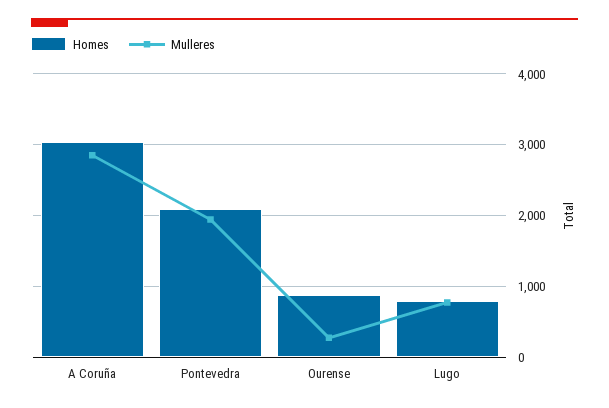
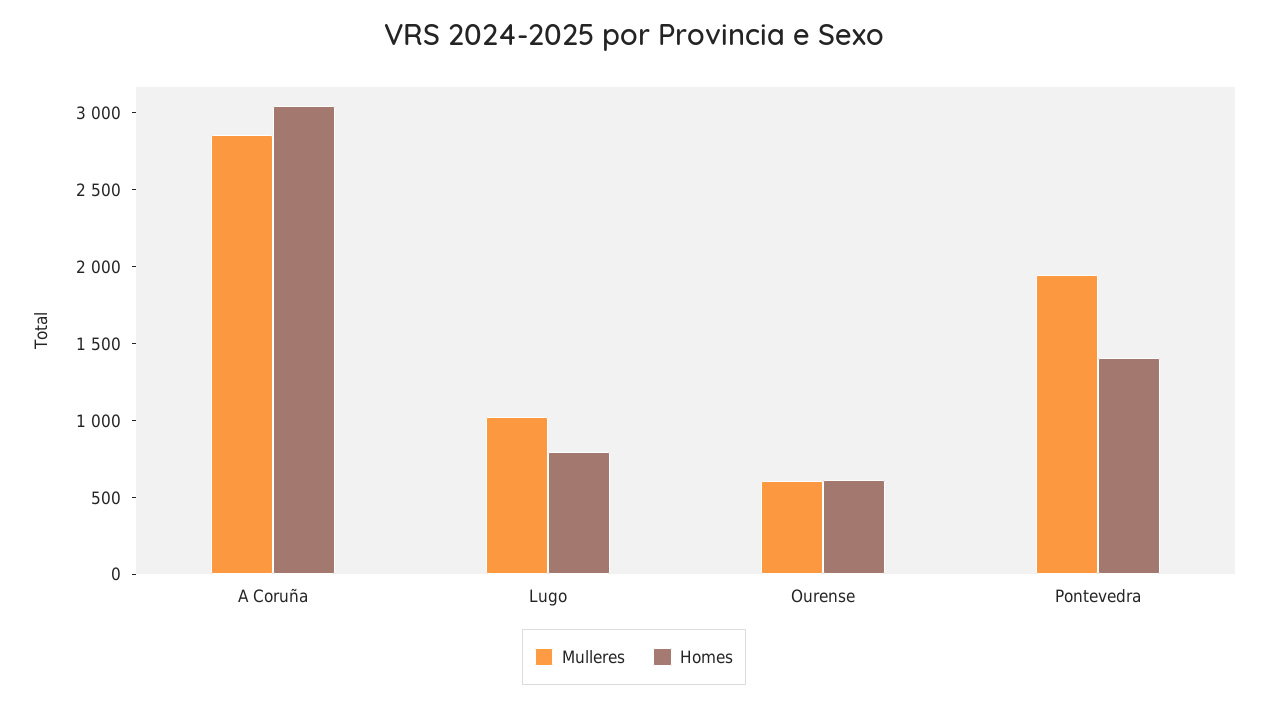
Homes, Pontevedra: 2100 -> 1400
Homes, Ourense: 900 -> 600
Mulleres, Ourense: 300 -> 600
Mulleres, Lugo: 800 -> 1000

